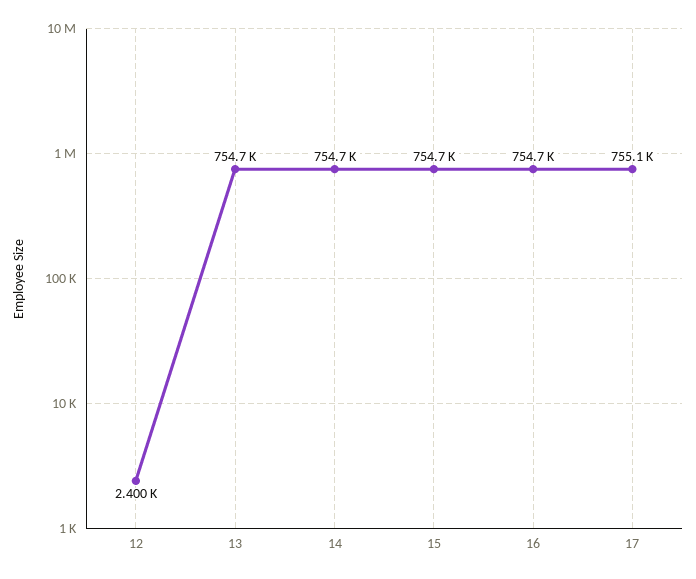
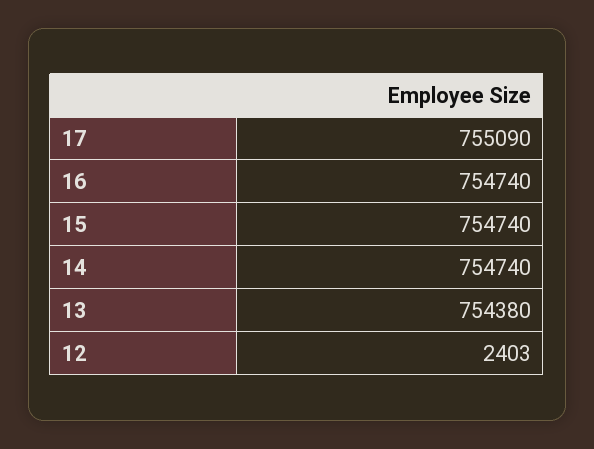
12: 2400 -> 2403
13: 754700 -> 754380

